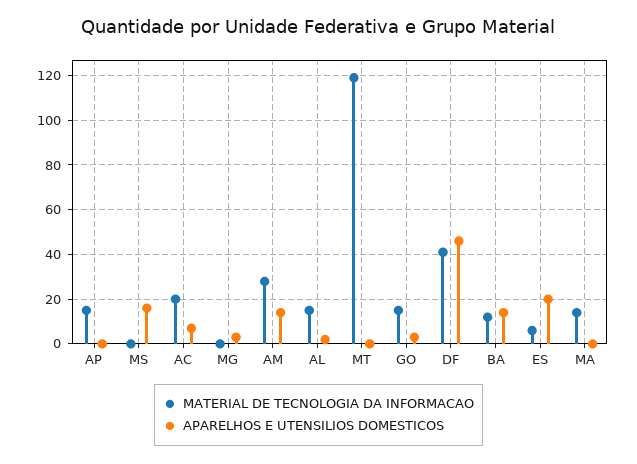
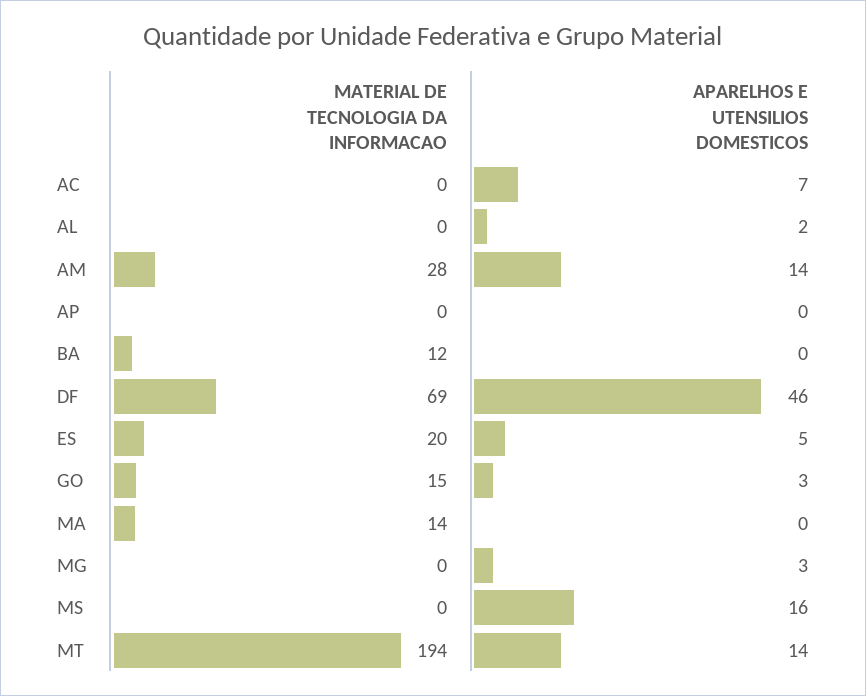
MATERIAL DE TECNOLOGIA DA INFORMACAO, AP: 15 -> 0
MATERIAL DE TECNOLOGIA DA INFORMACAO, AC: 20 -> 0
MATERIAL DE TECNOLOGIA DA INFORMACAO, AL: 15 -> 0
MATERIAL DE TECNOLOGIA DA INFORMACAO, MT: 120 -> 194
APARELHOS E UTENSILIOS DOMESTICOS, MT: 0 -> 14
MATERIAL DE TECNOLOGIA DA INFORMACAO, DF: 40 -> 69
APARELHOS E UTENSILIOS DOMESTICOS, BA: 15 -> 0
MATERIAL DE TECNOLOGIA DA INFORMACAO, ES: 5 -> 20
APARELHOS E UTENSILIOS DOMESTICOS, ES: 20 -> 5

